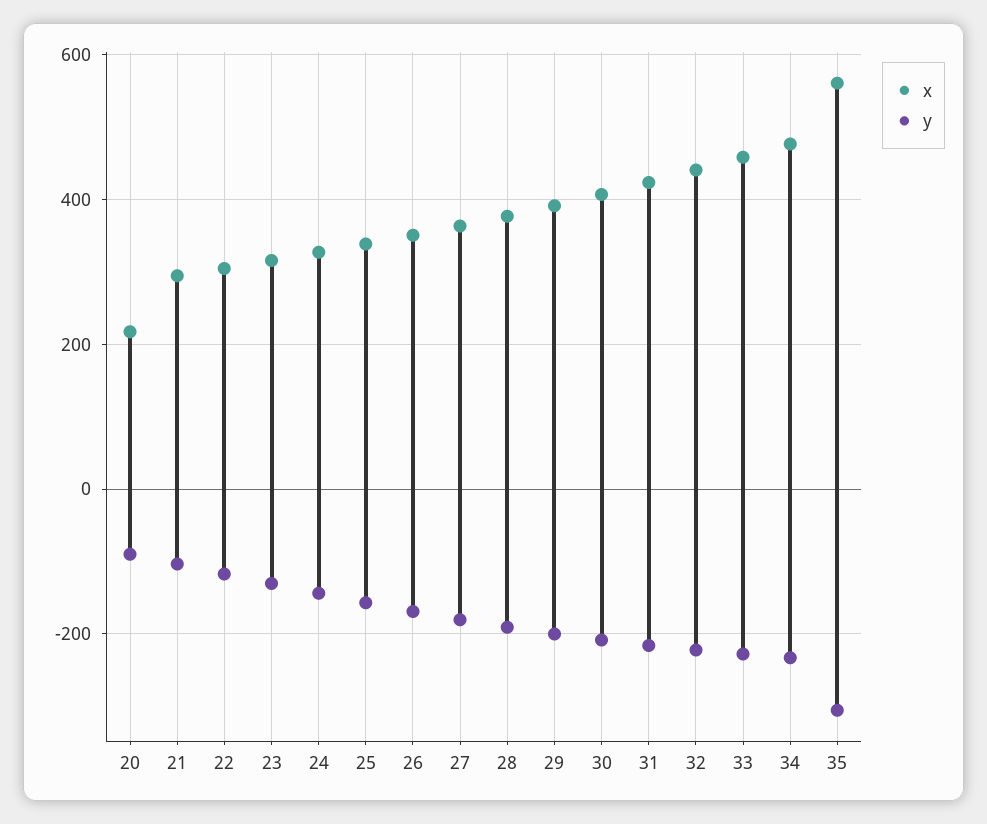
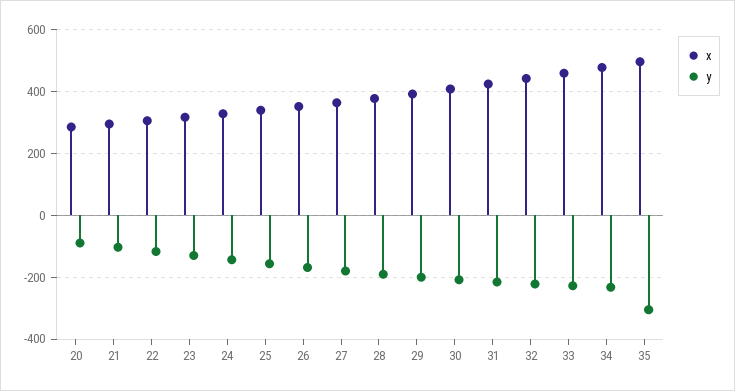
x, 20: 220 -> 280
x, 35: 560 -> 500

